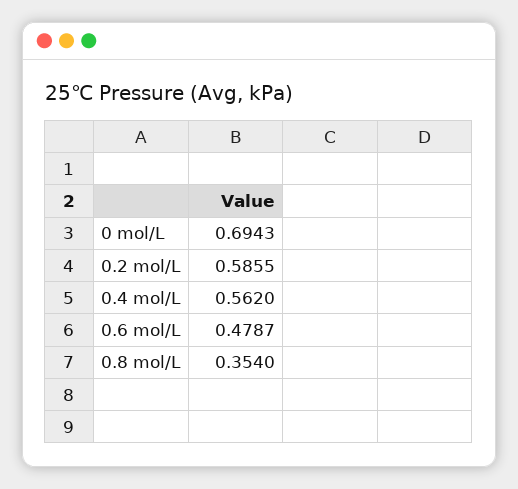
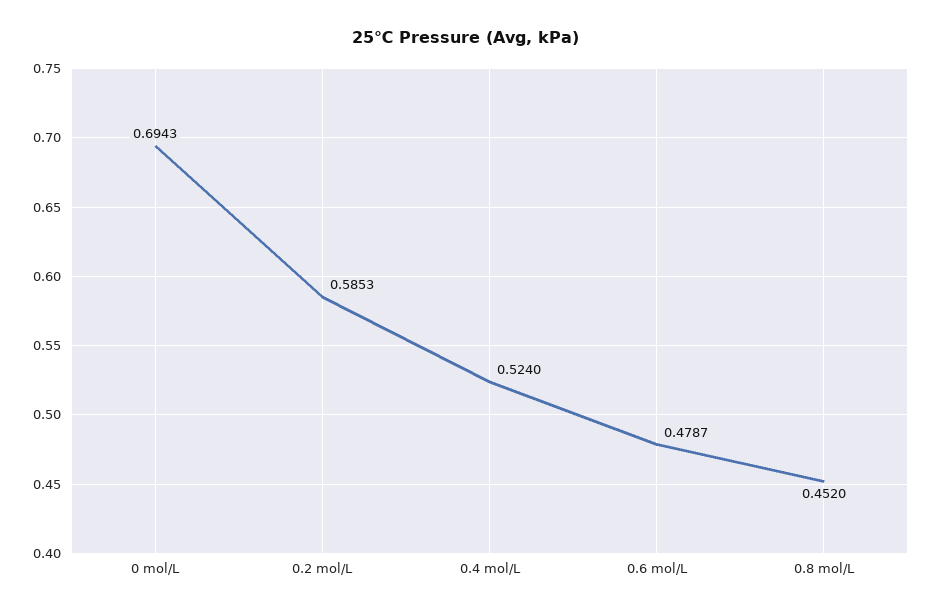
0.2 mol/L: 0.5855 -> 0.5853
0.4 mol/L: 0.562 -> 0.524
0.8 mol/L: 0.354 -> 0.452

